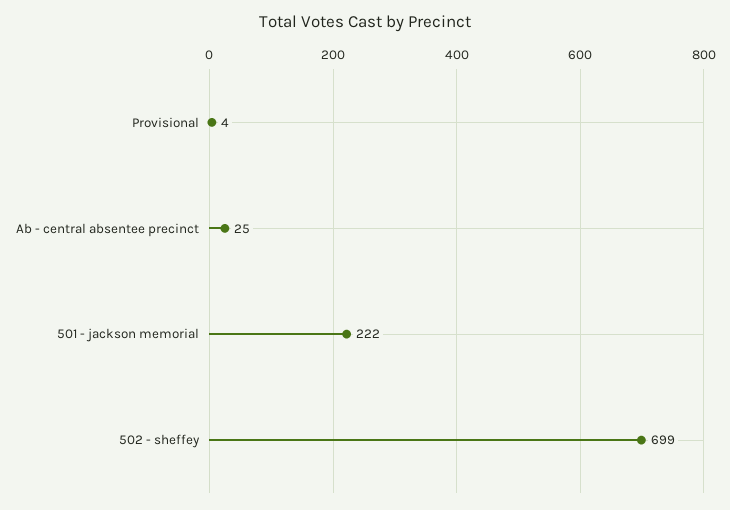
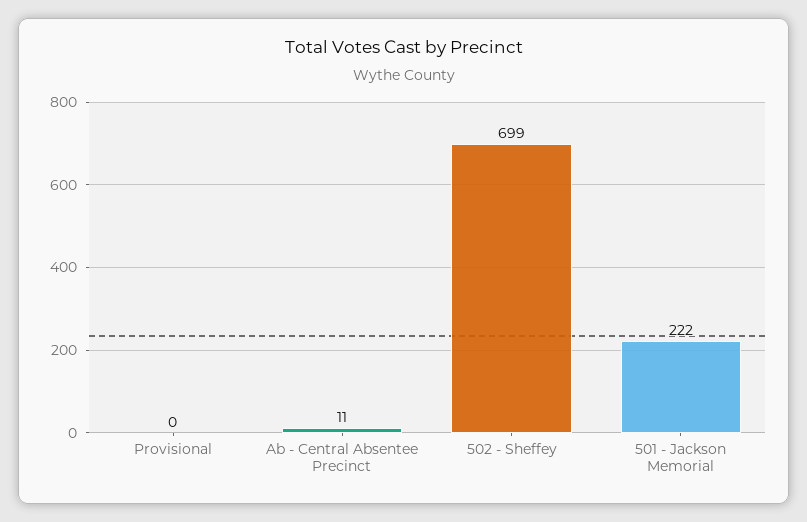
Provisional: 4 -> 0
Ab - central absentee precinct: 25 -> 11

